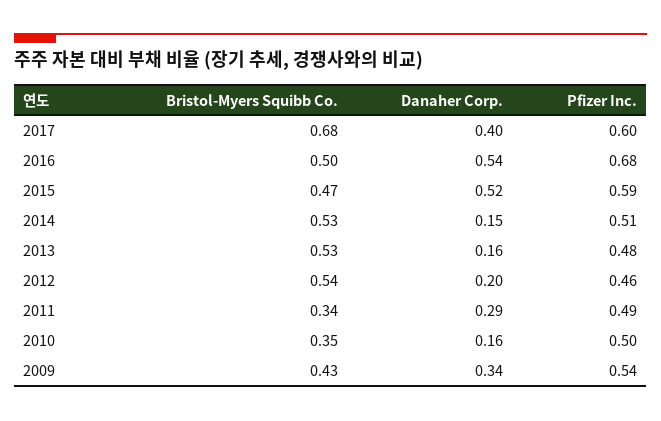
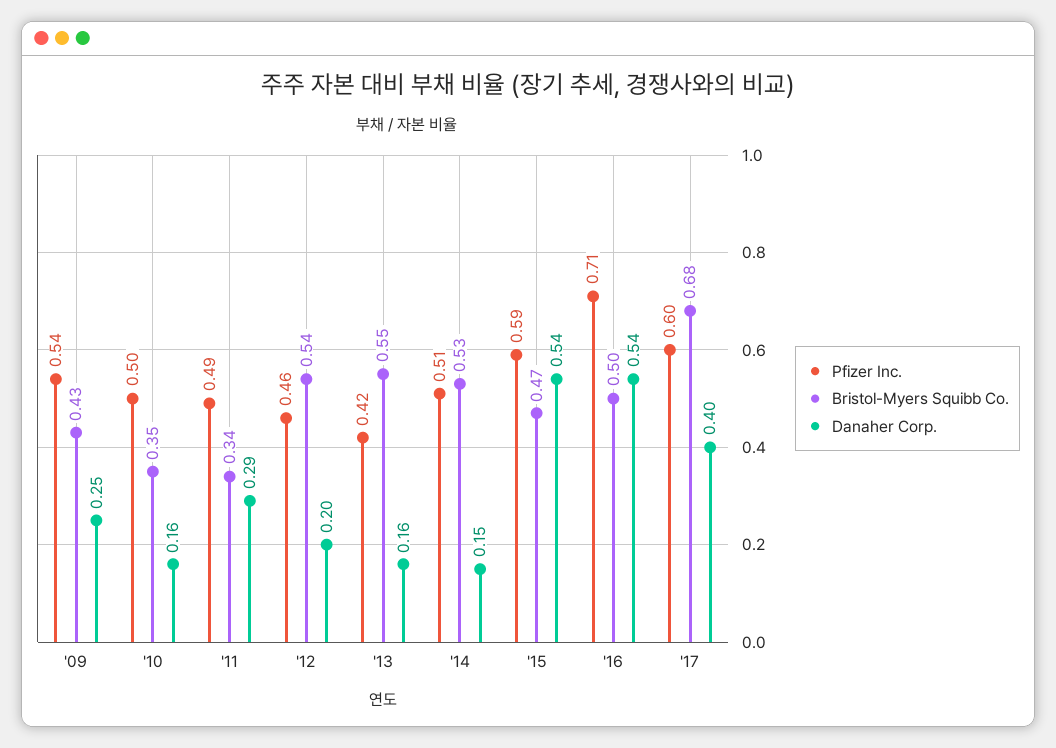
Pfizer Inc., 2016: 0.68 -> 0.71
Danaher Corp., 2015: 0.52 -> 0.54
Bristol-Myers Squibb Co., 2013: 0.53 -> 0.55
Pfizer Inc., 2013: 0.48 -> 0.42
Danaher Corp., 2009: 0.34 -> 0.25

